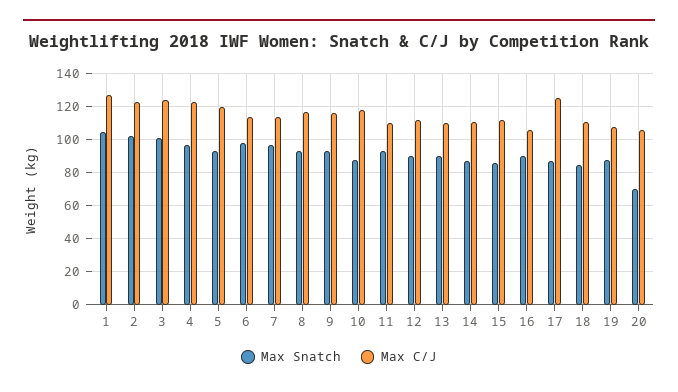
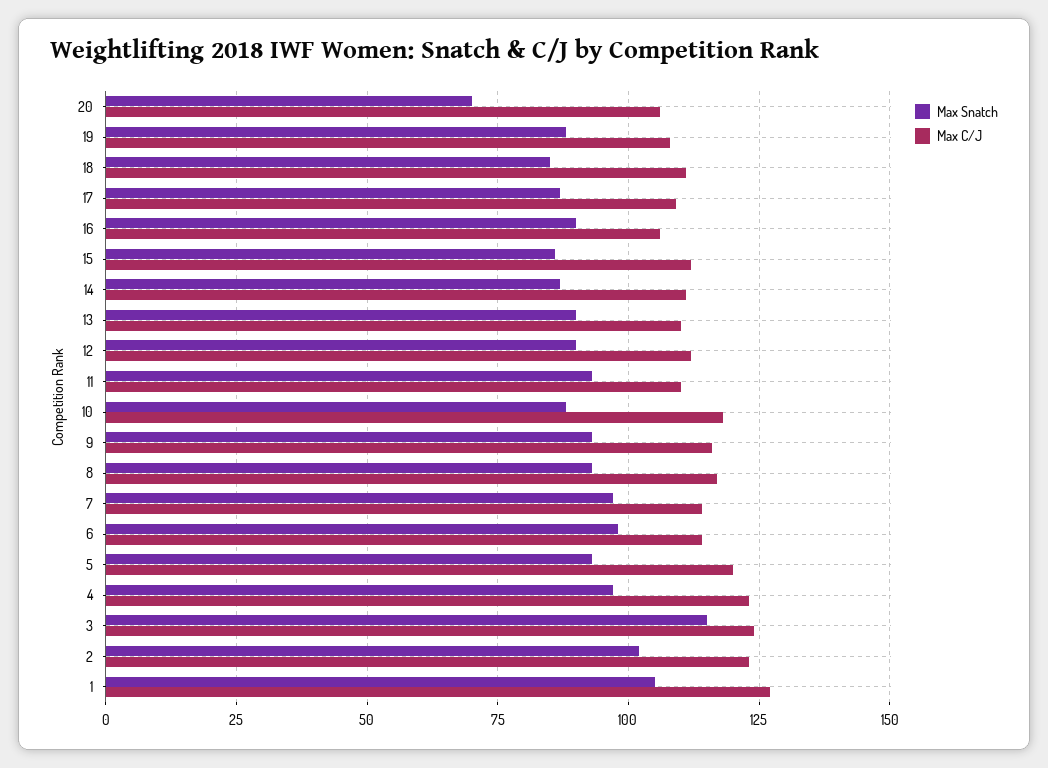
Max Snatch, 3: 100 -> 115
Max C/J, 17: 125 -> 110

